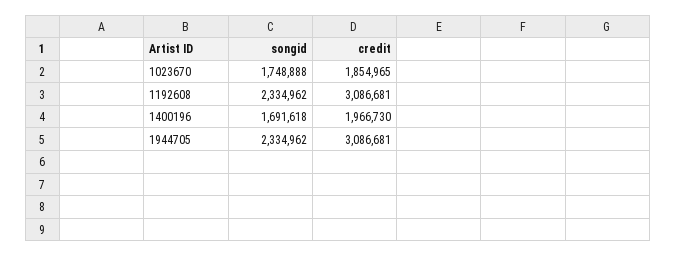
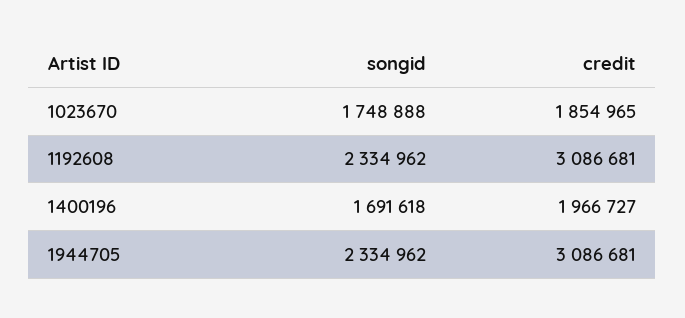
credit, 1400196: 1966730 -> 1966727

